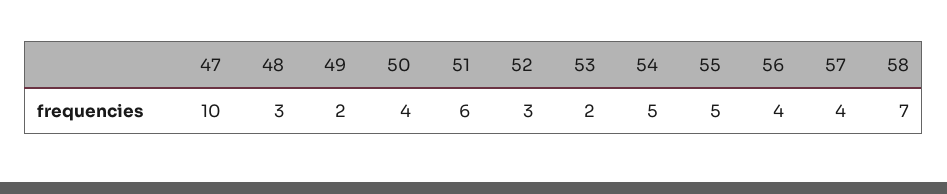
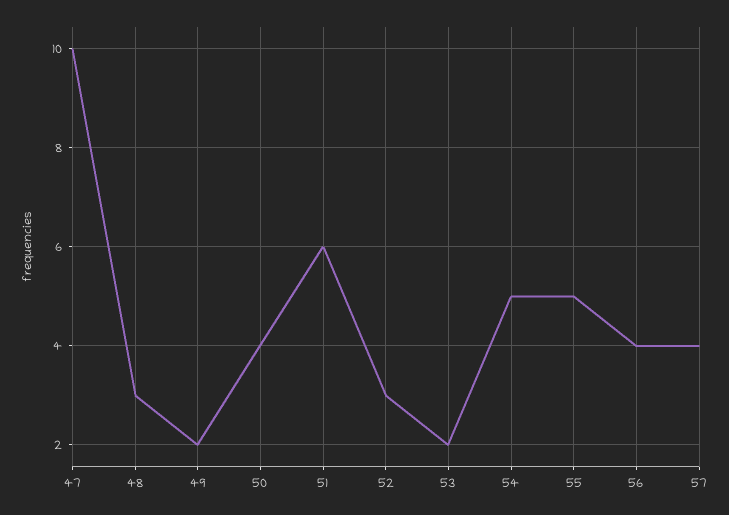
58: 7 -> none

